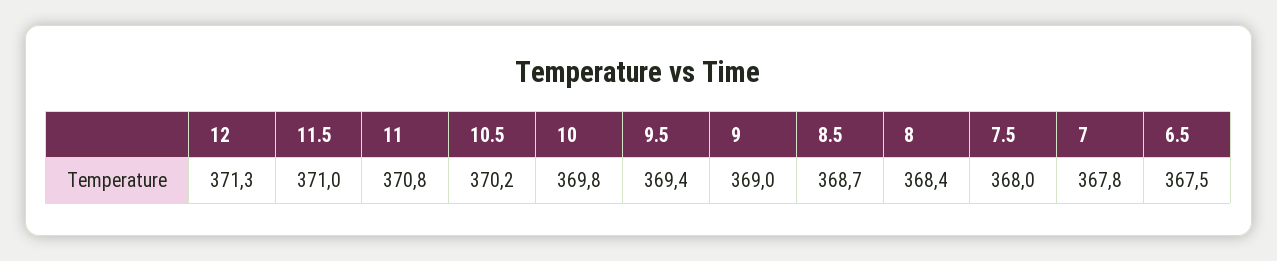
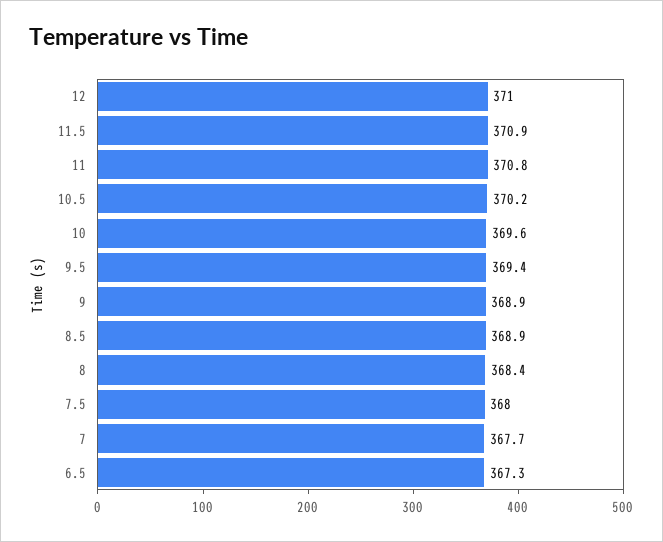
12: 371.3 -> 371
11.5: 371 -> 370.9
10: 369.8 -> 369.6
9: 369 -> 368.9
8.5: 368.7 -> 368.9
7: 367.8 -> 367.7
6.5: 367.5 -> 367.3

